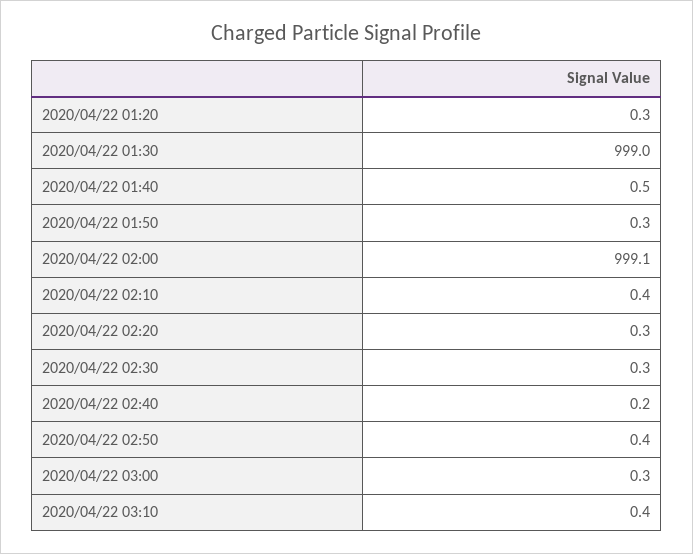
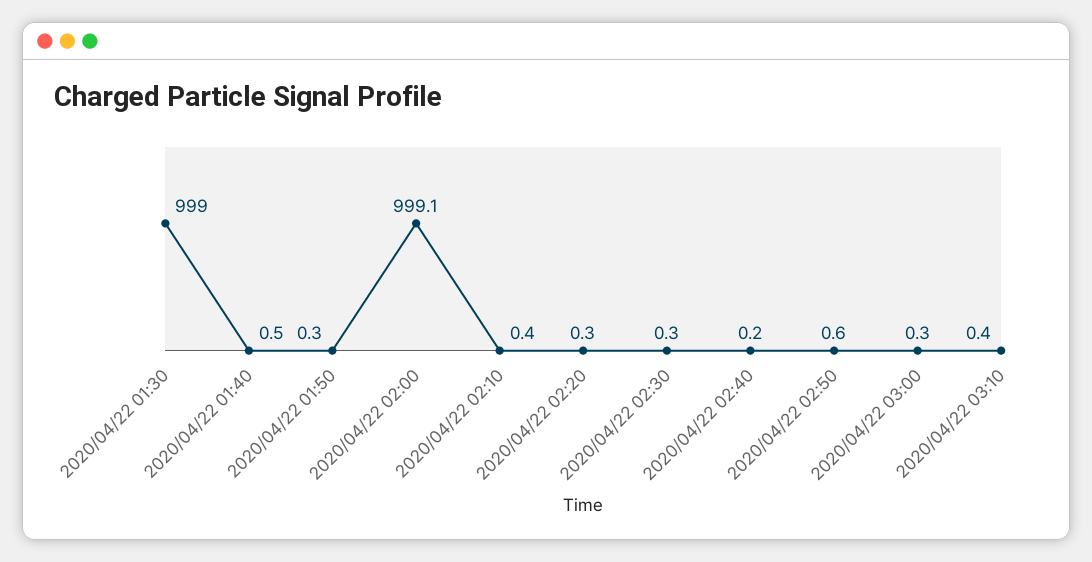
2020/04/22 01:20: 0.3 -> none
2020/04/22 02:50: 0.4 -> 0.6

